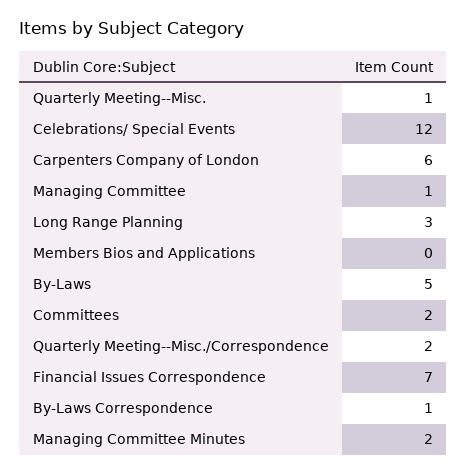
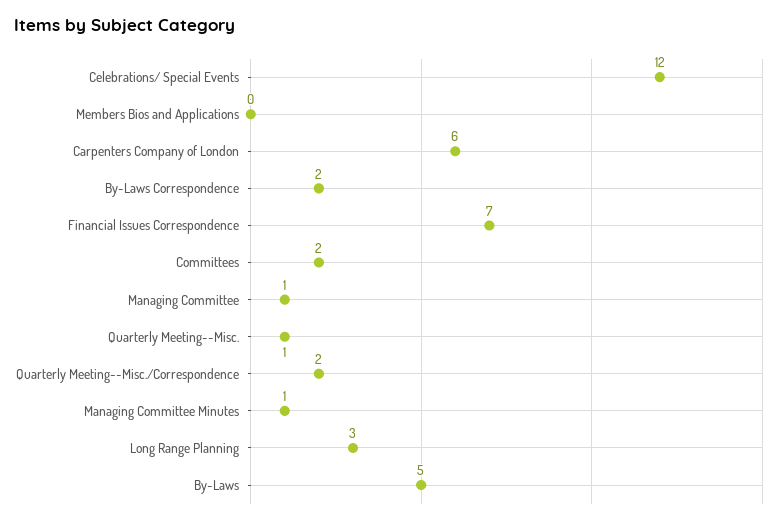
By-Laws Correspondence: 1 -> 2
Managing Committee Minutes: 2 -> 1

